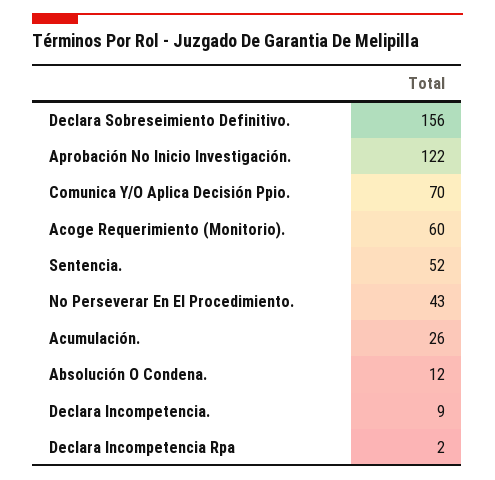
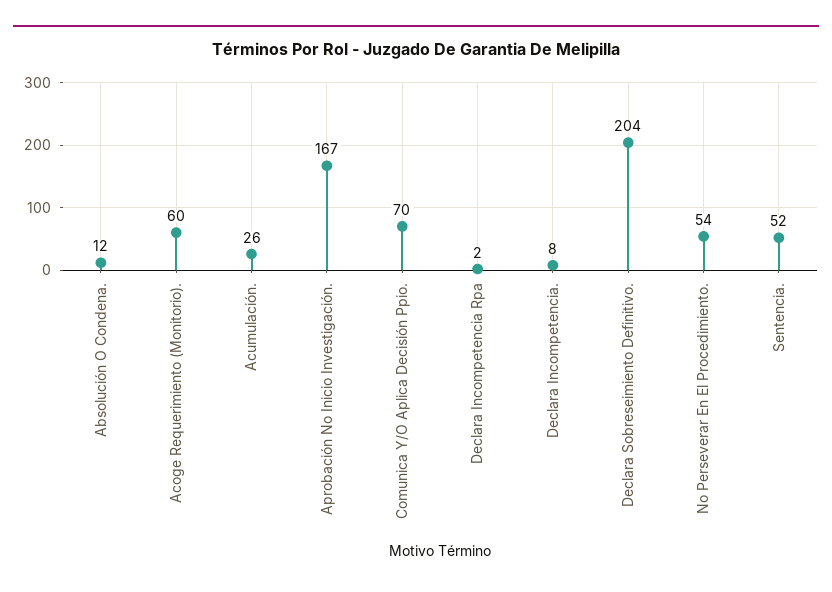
Declara Sobreseimiento Definitivo.: 156 -> 204
Aprobación No Inicio Investigación.: 122 -> 167
No Perseverar En El Procedimiento.: 43 -> 54
Declara Incompetencia.: 9 -> 8

